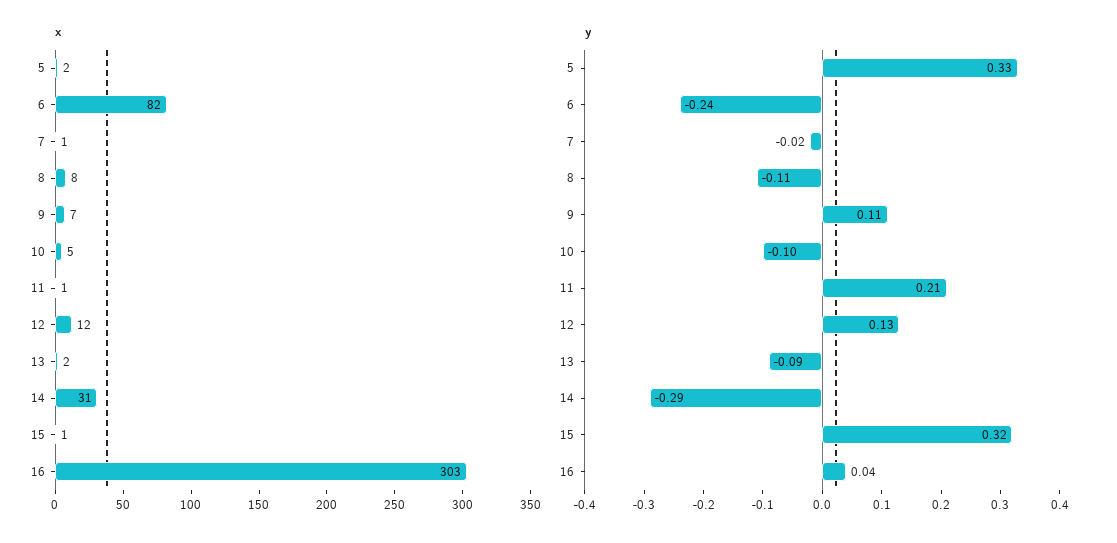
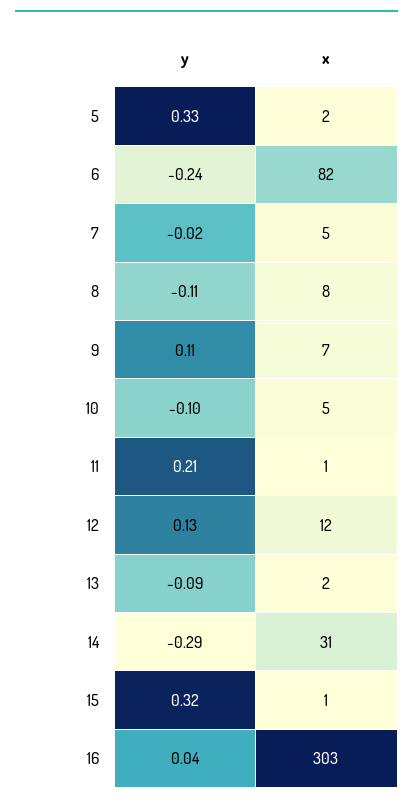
x, 7: 1 -> 5

